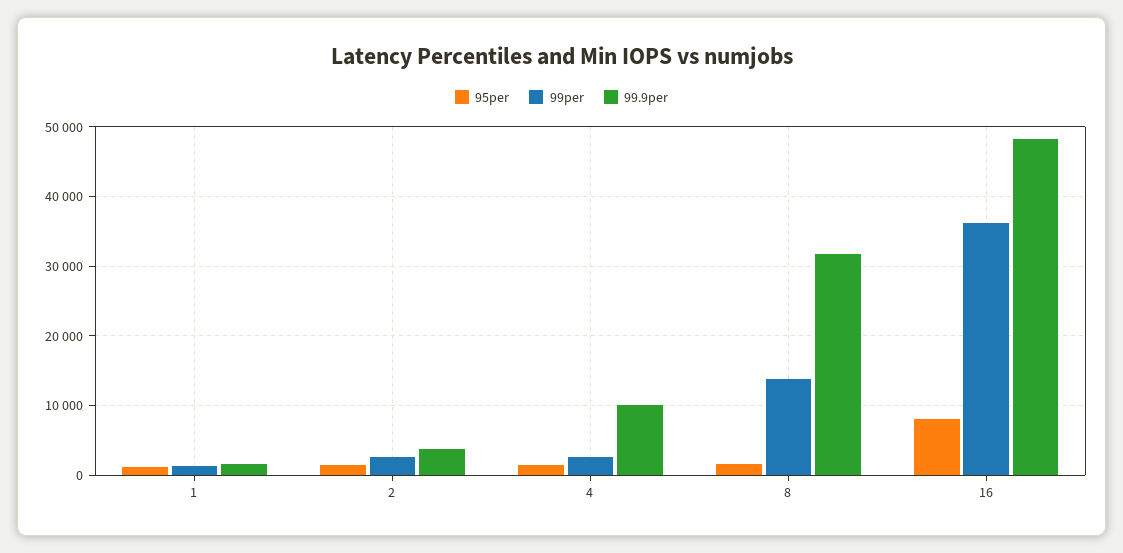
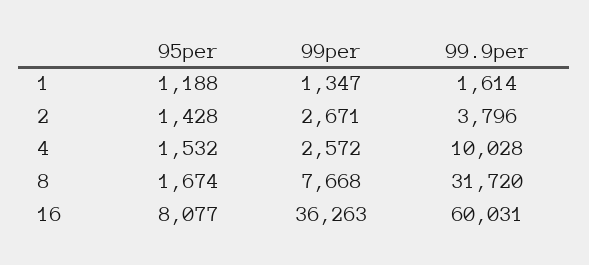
99per, 8: 14000 -> 7668
99.9per, 16: 48000 -> 60031

